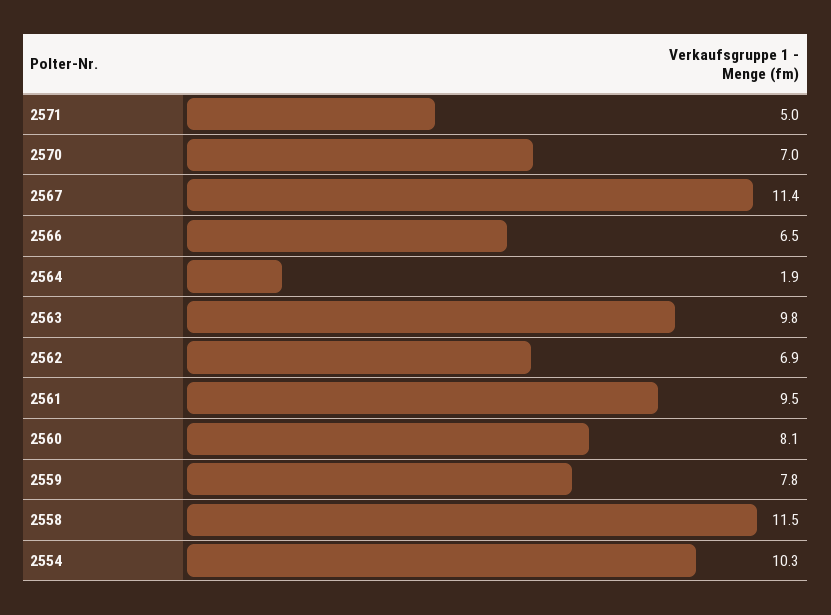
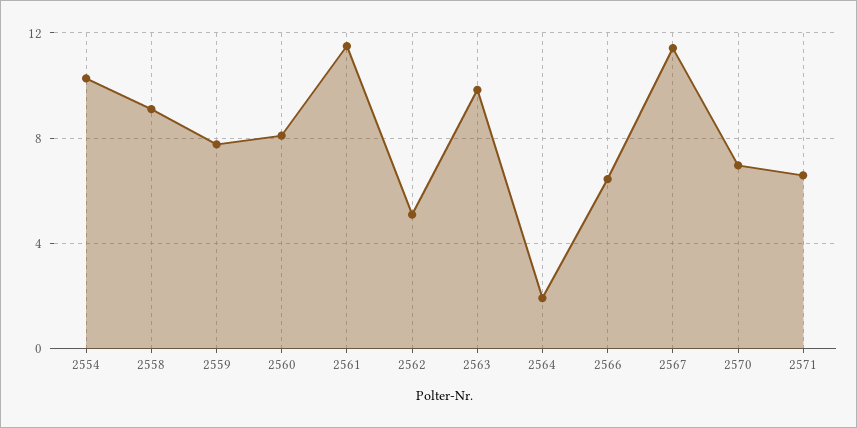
2571: 5 -> 6.5
2562: 6.9 -> 5
2561: 9.5 -> 11.5
2558: 11.5 -> 9

